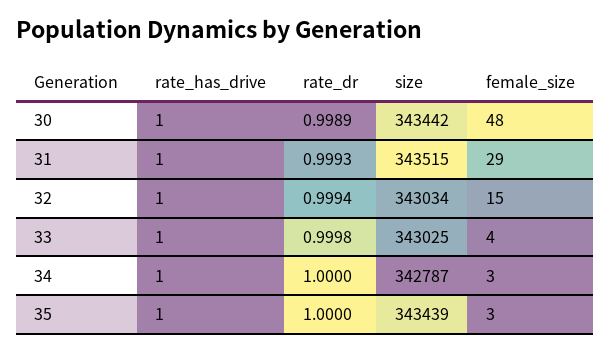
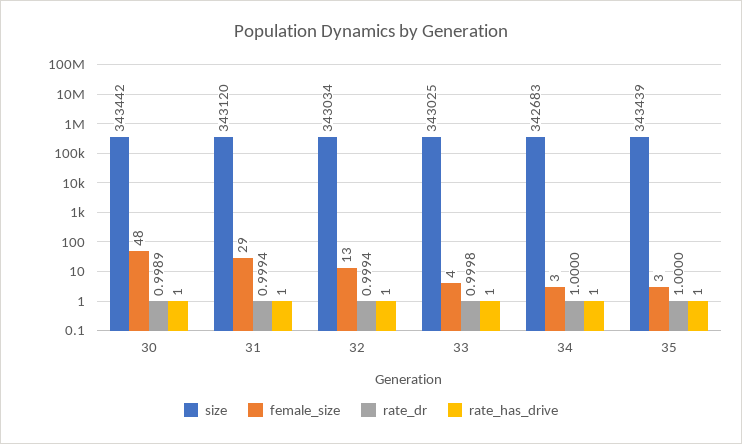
rate_dr, 31: 0.9993 -> 0.9994
size, 31: 343515 -> 343120
female_size, 32: 15 -> 13
size, 34: 342787 -> 342683

